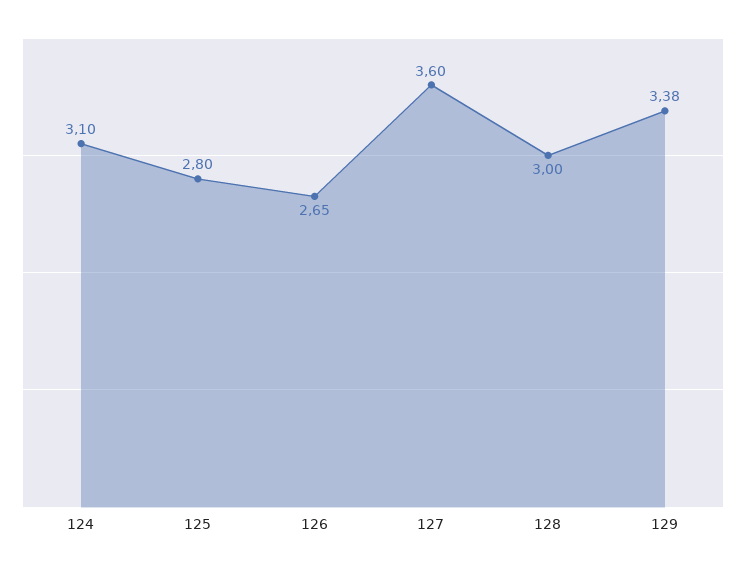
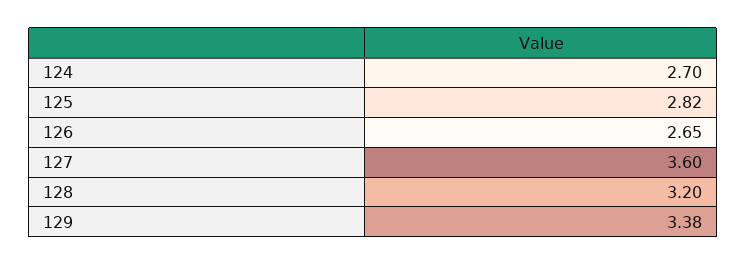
124: 3.1 -> 2.7
125: 2.8 -> 2.82
128: 3 -> 3.2

